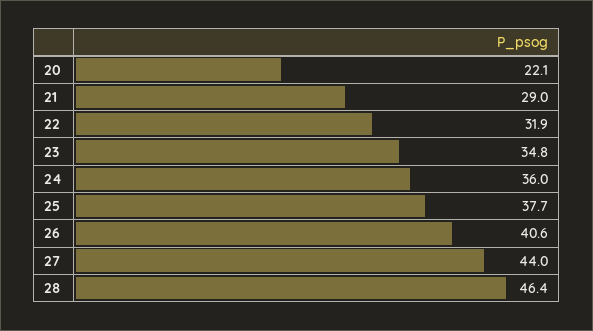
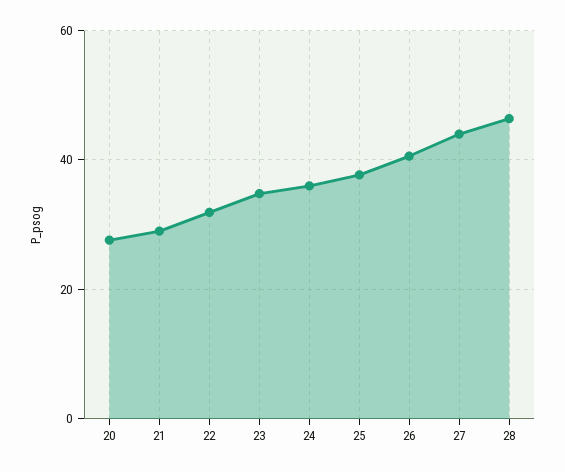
20: 22.1 -> 28

